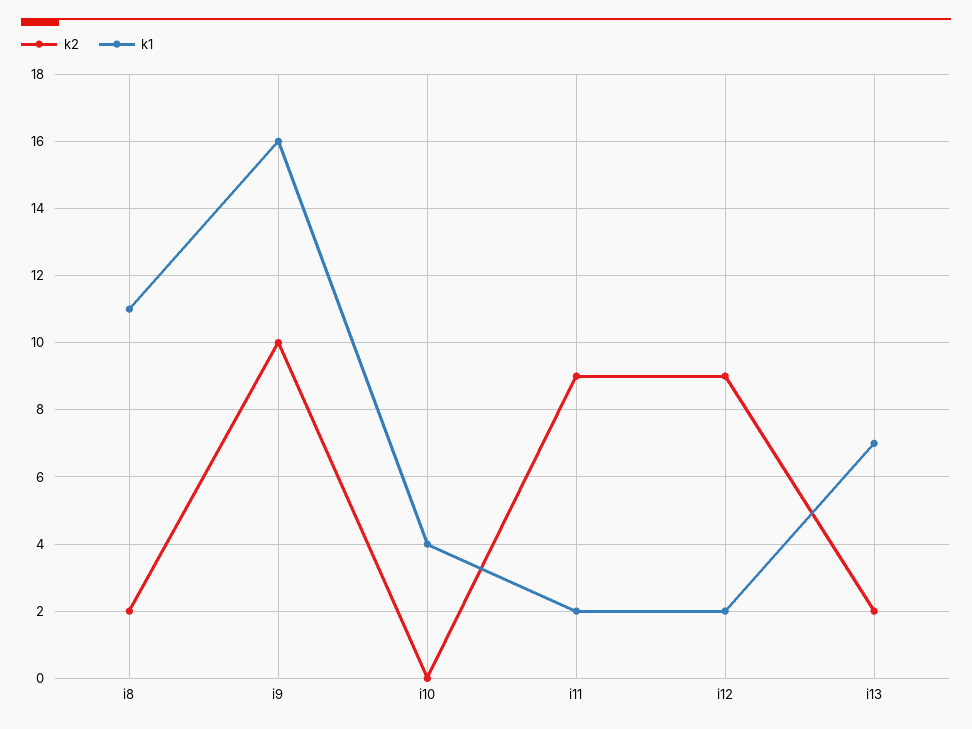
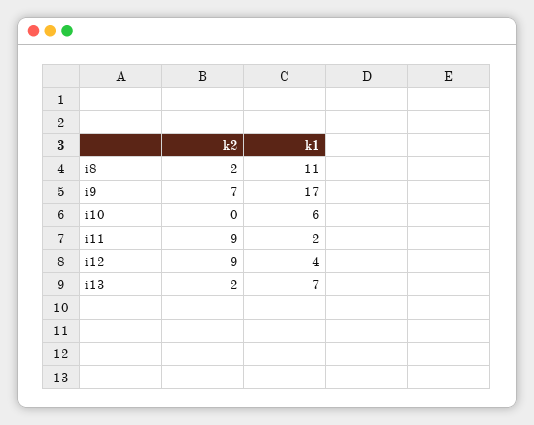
k2, i9: 10 -> 7
k1, i9: 16 -> 17
k1, i10: 4 -> 6
k1, i12: 2 -> 4

